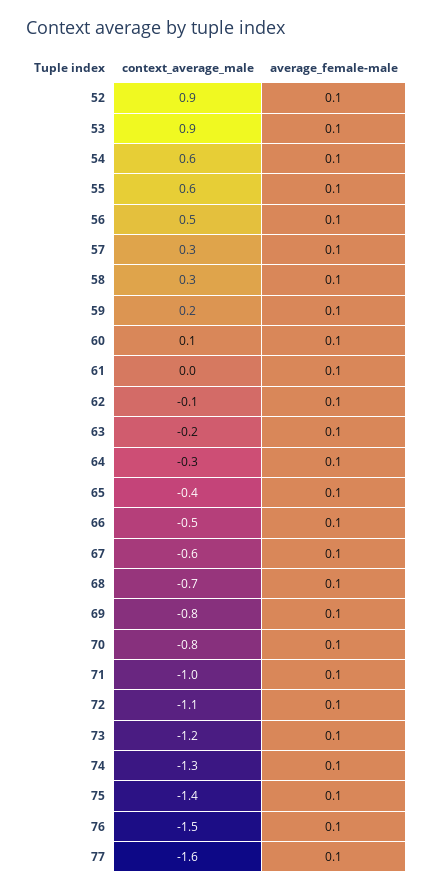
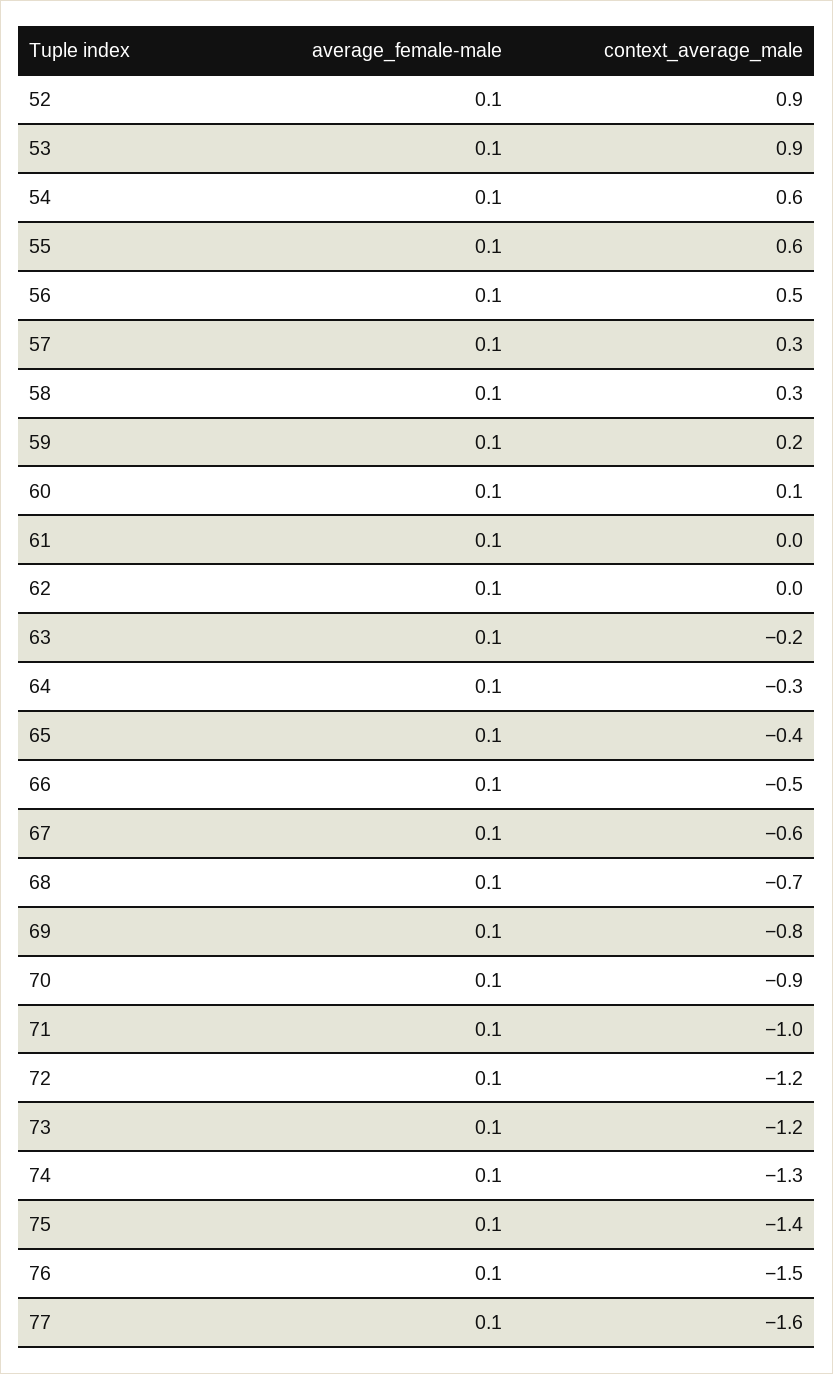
context_average_male, 62: -0.1 -> 0
context_average_male, 70: -0.8 -> -0.9
context_average_male, 72: -1.1 -> -1.2

